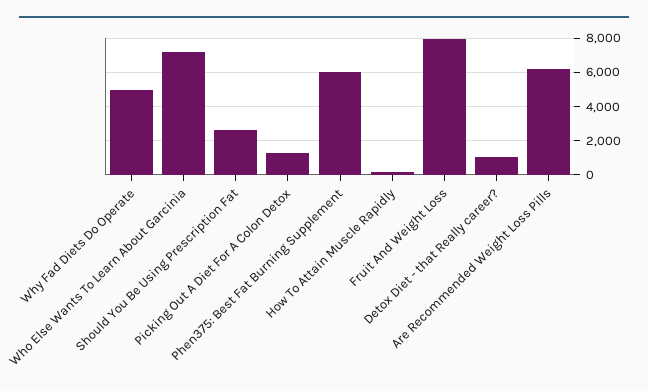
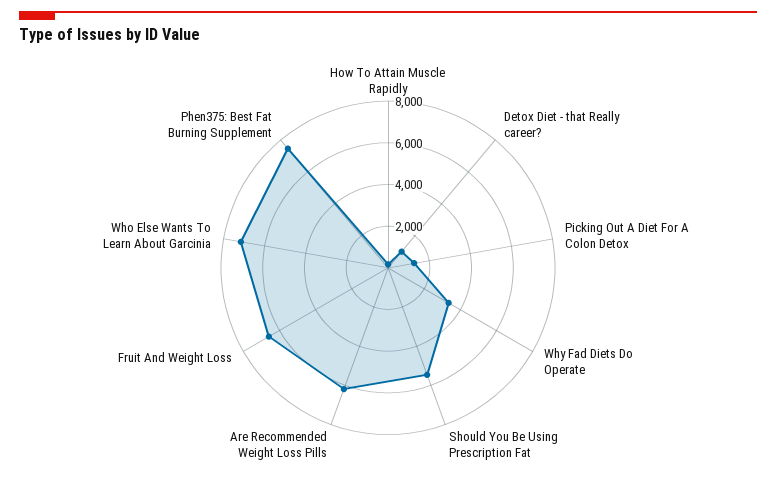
Why Fad Diets Do Operate: 5000 -> 3500
Should You Be Using Prescription Fat: 2500 -> 5500
Phen375: Best Fat Burning Supplement: 6000 -> 7500
Fruit And Weight Loss: 8000 -> 6500

